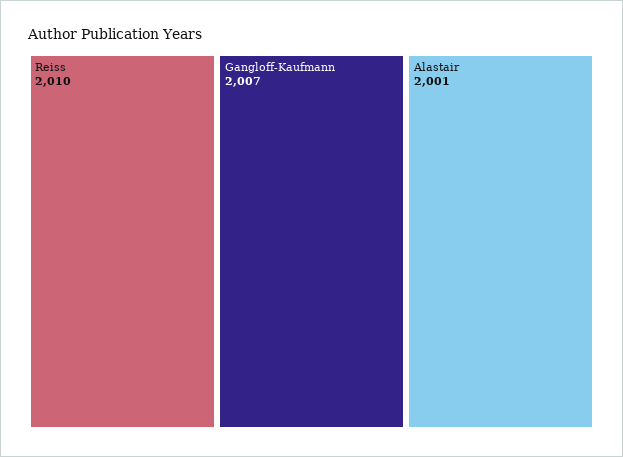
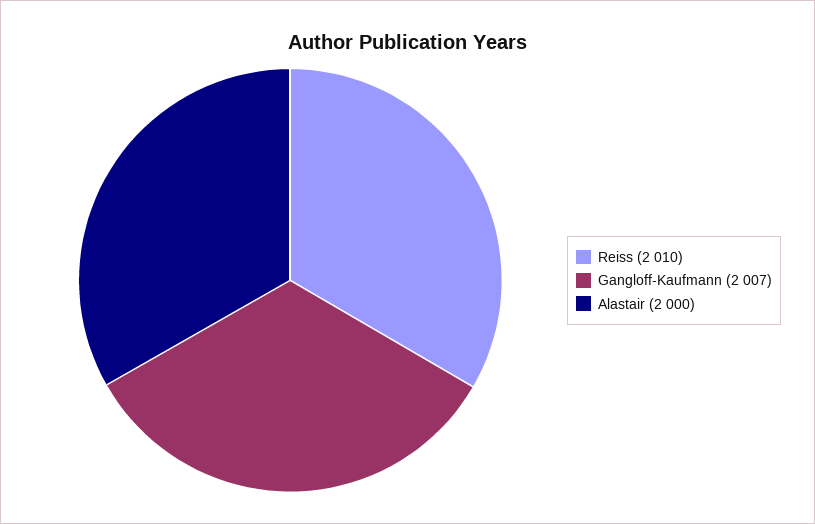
Alastair: 2001 -> 2000

